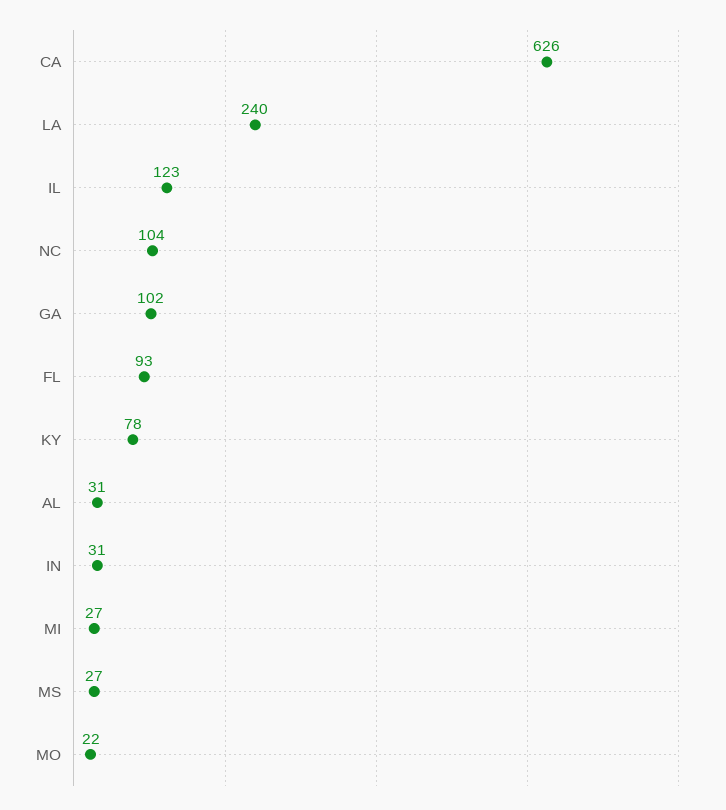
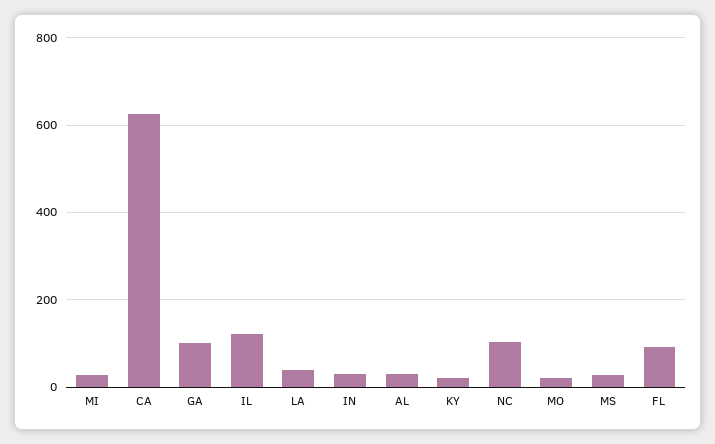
LA: 240 -> 40
KY: 78 -> 20

